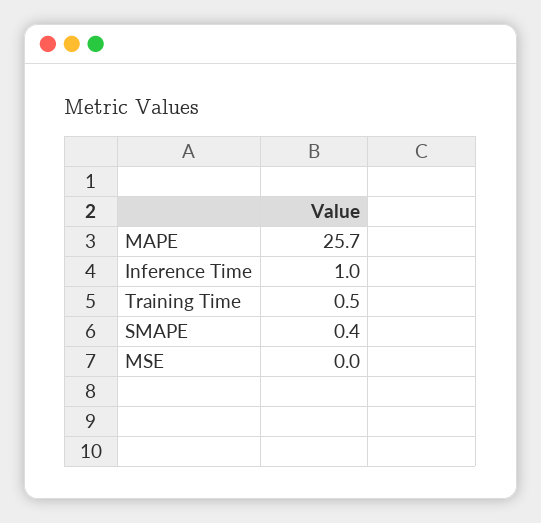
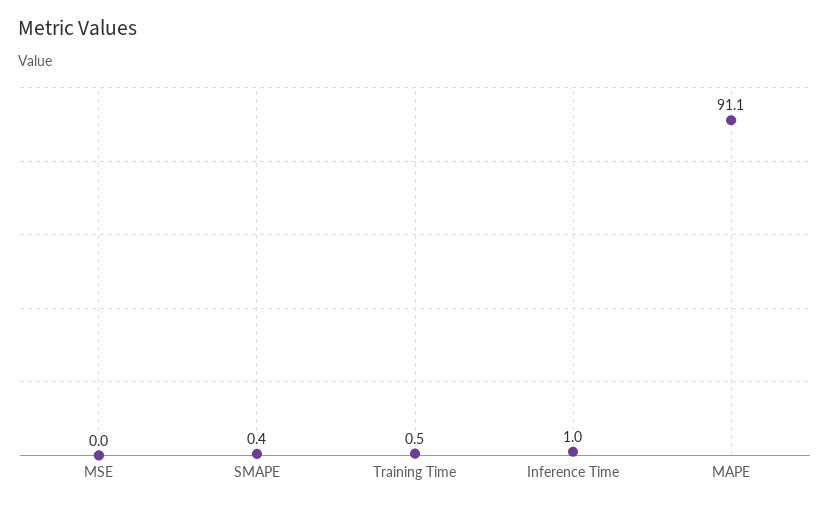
MAPE: 25.7 -> 91.1

